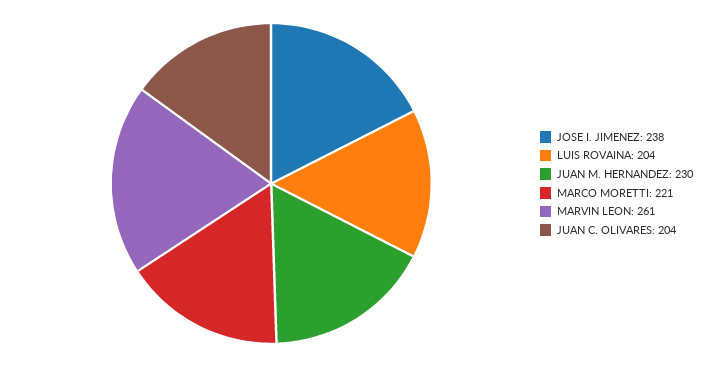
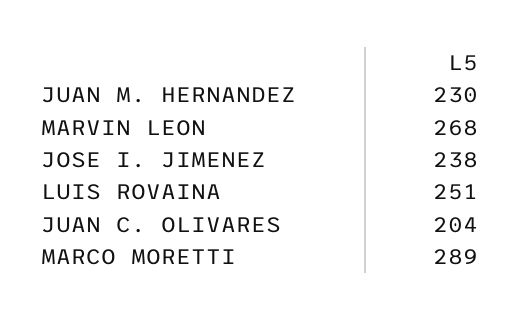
LUIS ROVAINA: 204 -> 251
MARCO MORETTI: 221 -> 289
MARVIN LEON: 261 -> 268

